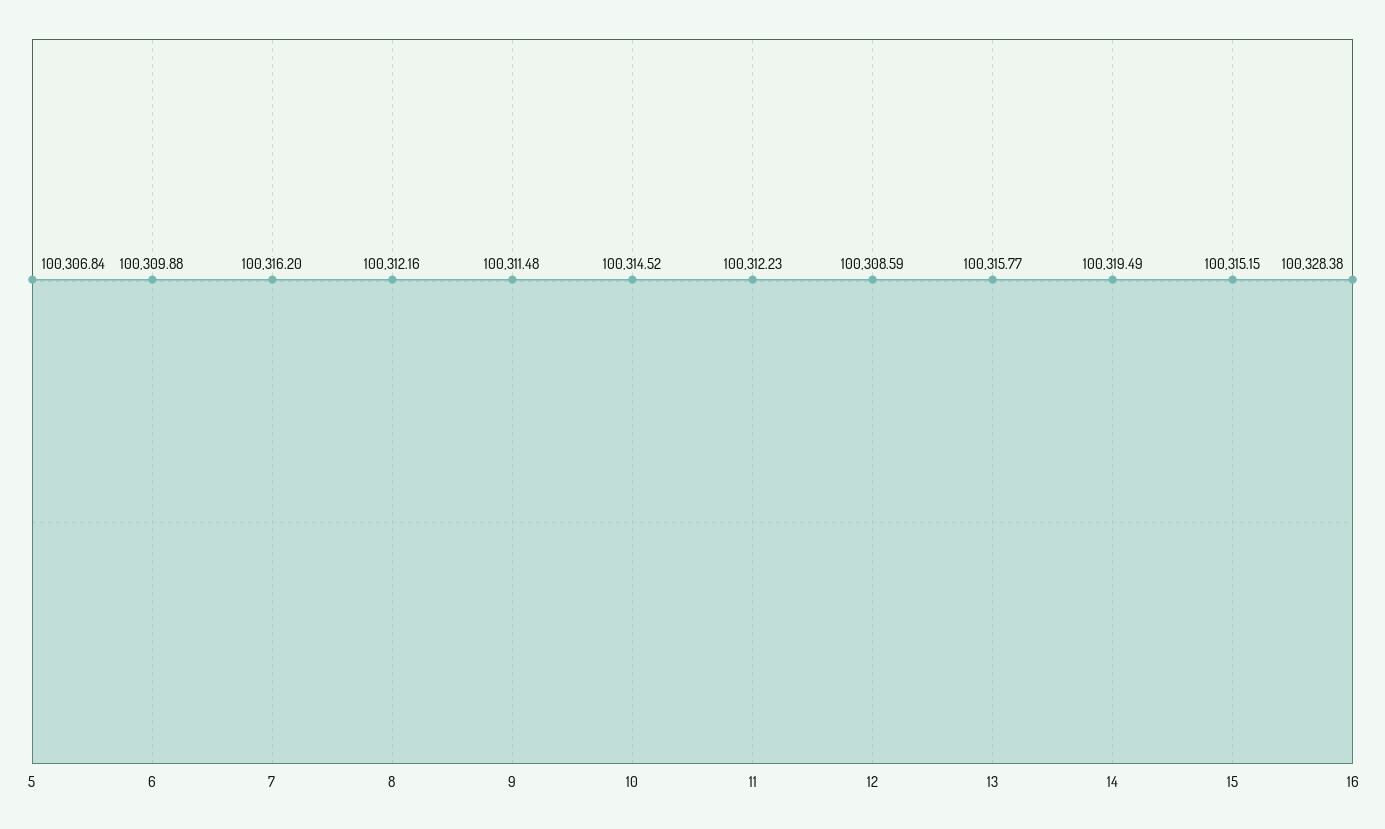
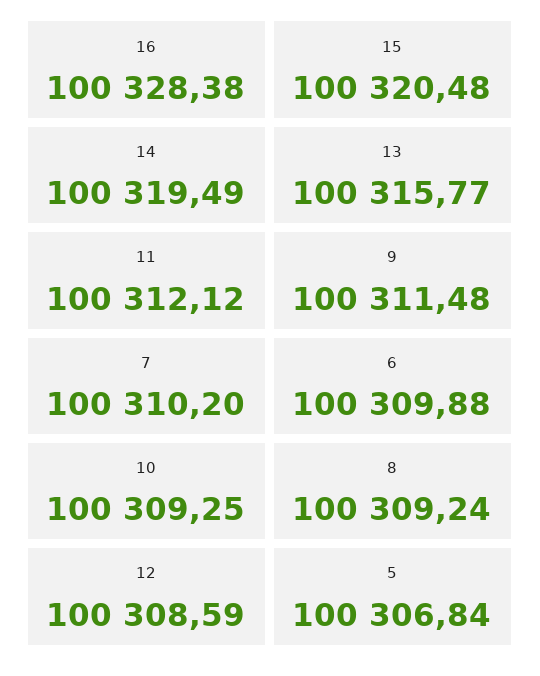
7: 100316.2 -> 100310.2
8: 100312.16 -> 100309.24
10: 100314.52 -> 100309.25
11: 100312.23 -> 100312.12
15: 100315.15 -> 100320.48

